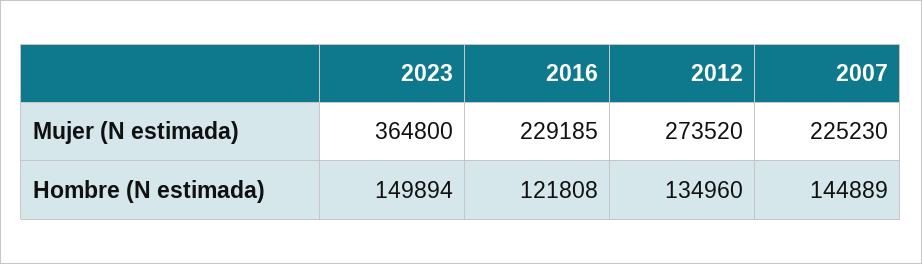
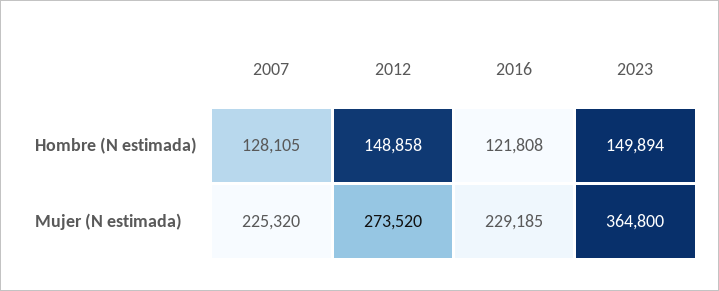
2007, Mujer (N estimada): 225230 -> 225320
2012, Hombre (N estimada): 134960 -> 148858
2007, Hombre (N estimada): 144889 -> 128105

